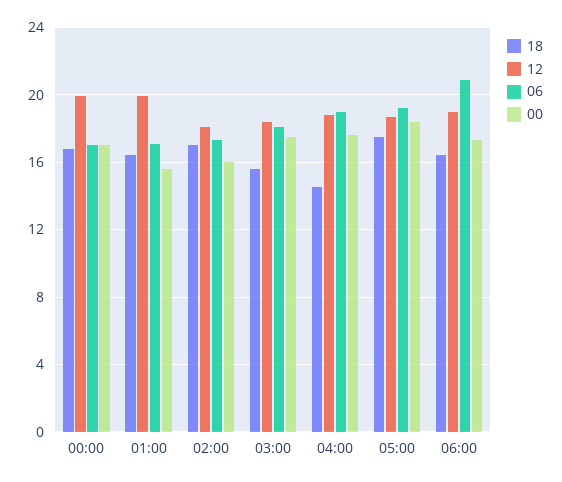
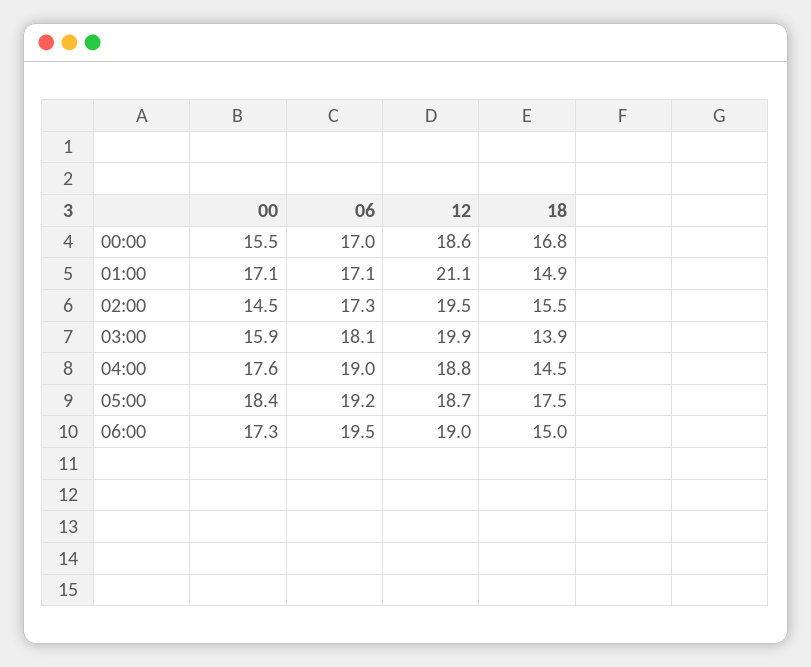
12, 00:00: 20 -> 18.6
00, 00:00: 17 -> 15.5
18, 01:00: 16.5 -> 14.9
12, 01:00: 20 -> 21.1
00, 01:00: 15.5 -> 17.1
18, 02:00: 17 -> 15.5
12, 02:00: 18 -> 19.5
00, 02:00: 16 -> 14.5
18, 03:00: 15.5 -> 13.9
12, 03:00: 18.5 -> 19.9
00, 03:00: 17.5 -> 15.9
18, 06:00: 16.5 -> 15
06, 06:00: 21 -> 19.5

